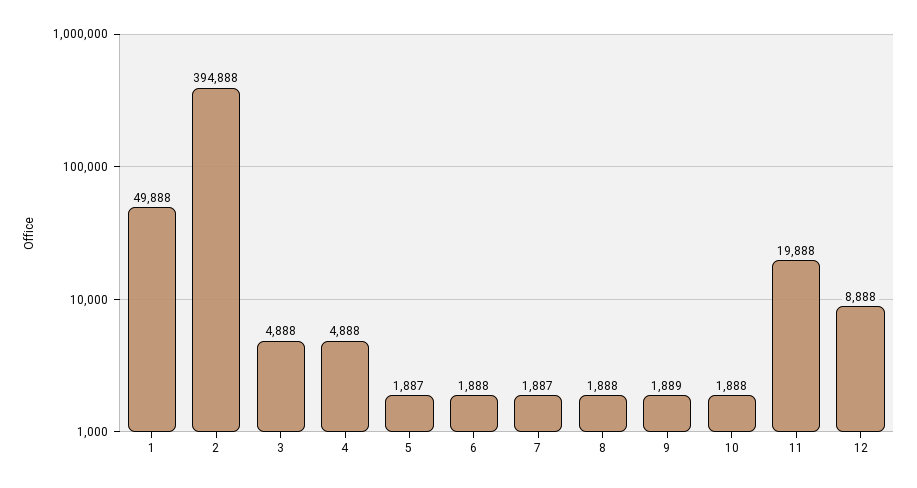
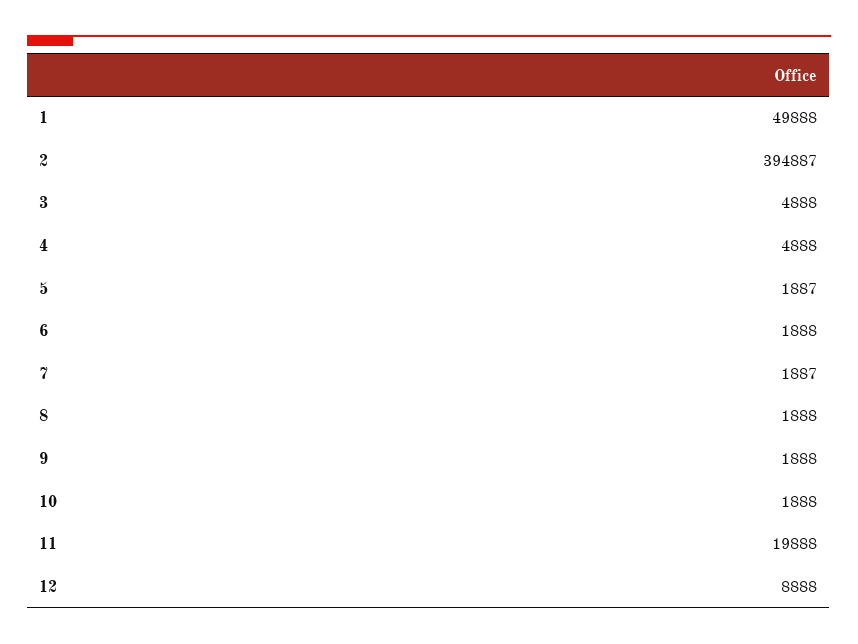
2: 394888 -> 394887
9: 1889 -> 1888

